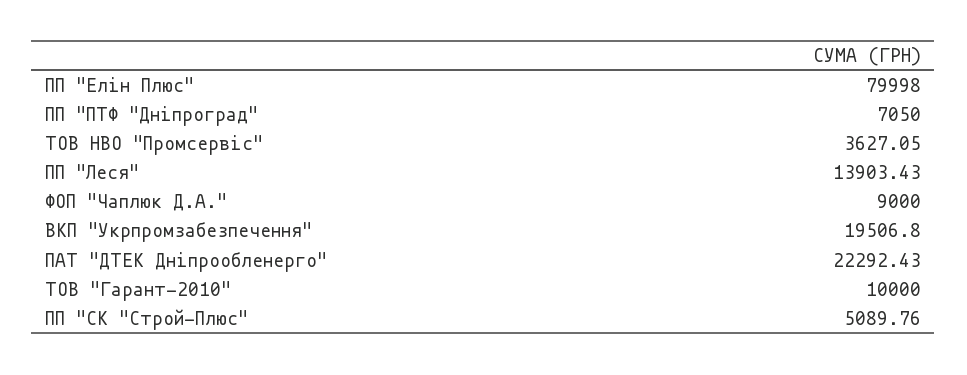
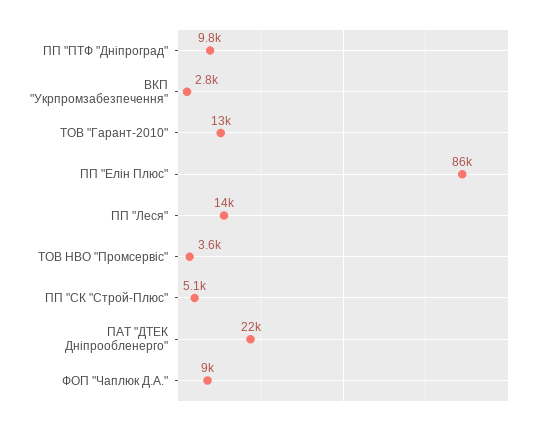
ПП "Елін Плюс": 79998 -> 86000
ПП "ПТФ "Дніпроград": 7050 -> 9800
ВКП "Укрпромзабезпечення": 19506.8 -> 2800
ТОВ "Гарант-2010": 10000 -> 13000

